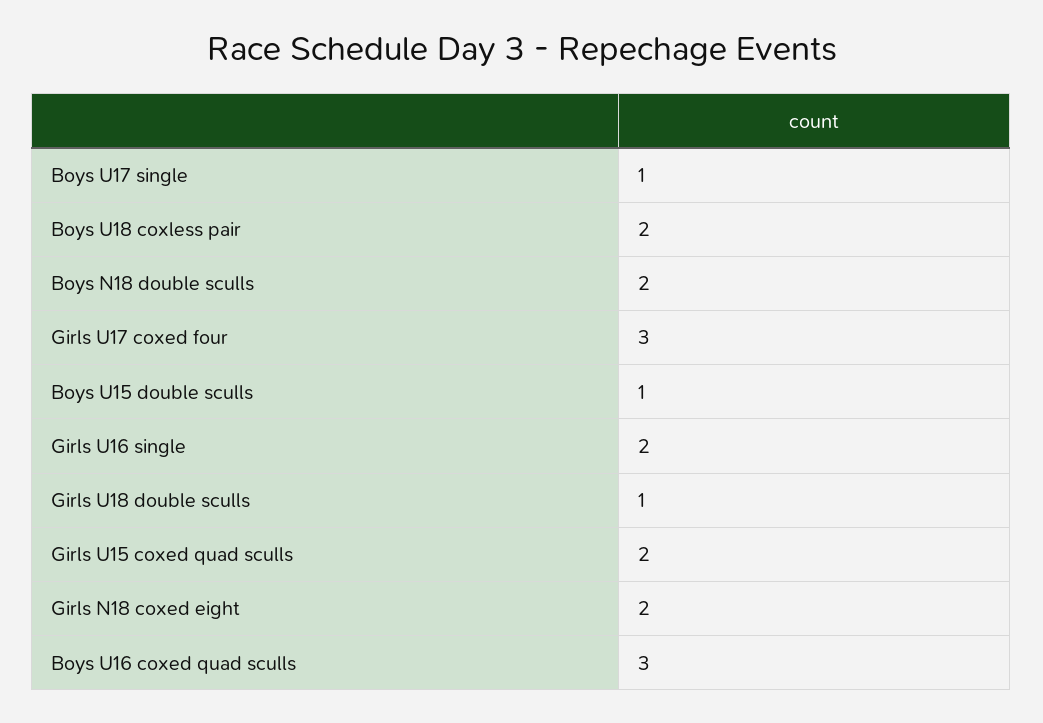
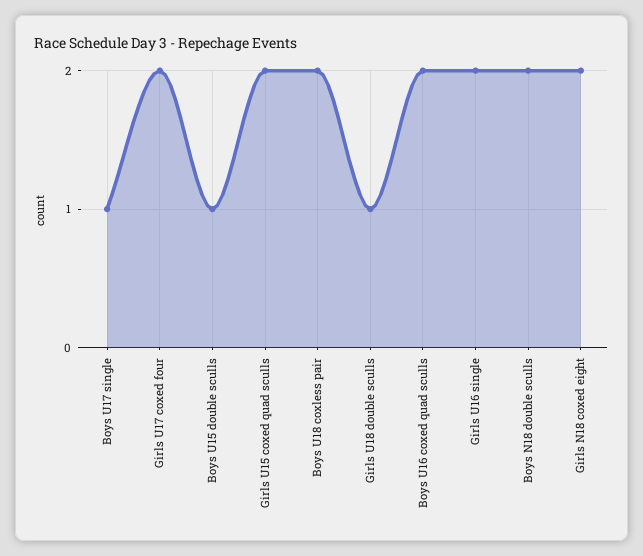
Girls U17 coxed four: 3 -> 2
Boys U16 coxed quad sculls: 3 -> 2

